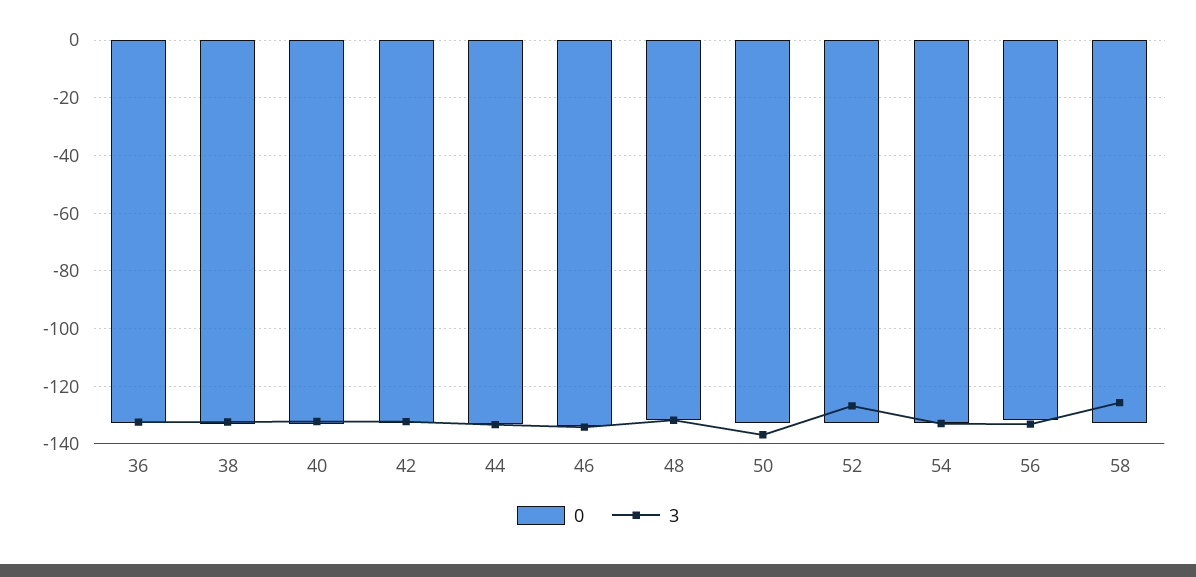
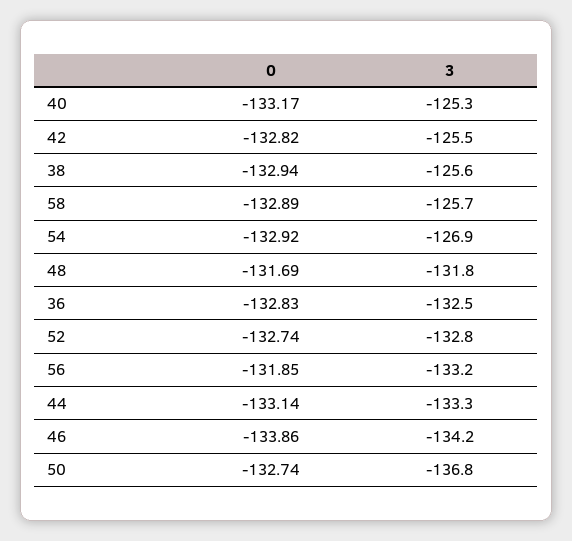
3, 38: -132.5 -> -125.6
3, 40: -132.5 -> -125.3
3, 42: -132.5 -> -125.5
3, 52: -127.5 -> -132.8
3, 54: -132.5 -> -126.9

